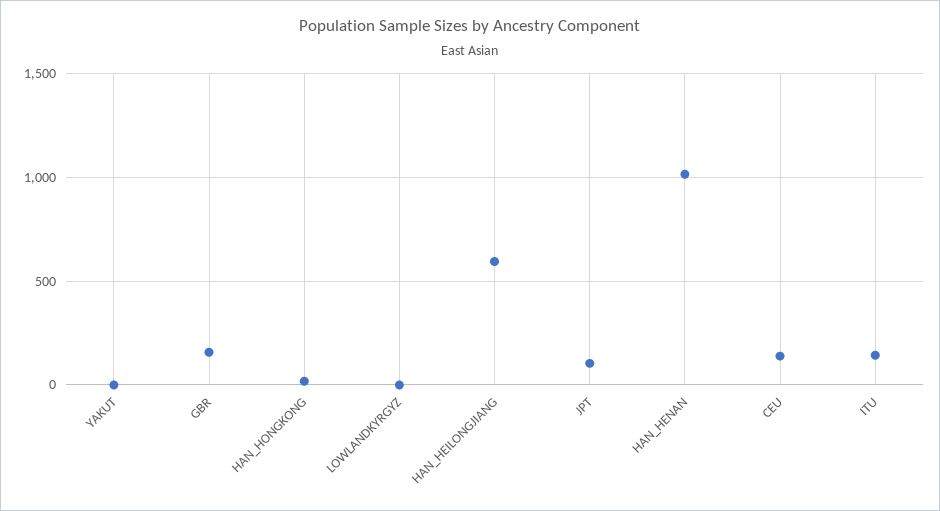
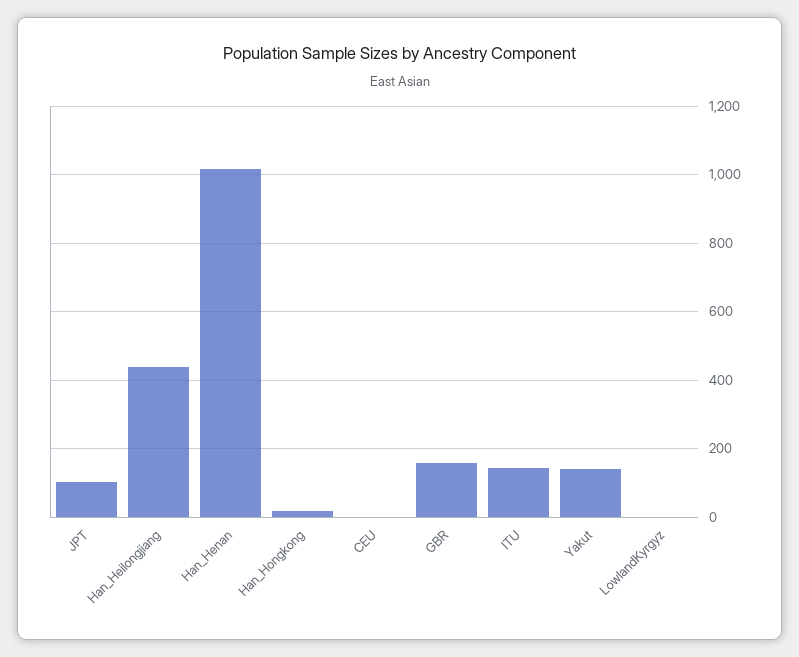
YAKUT: 0 -> 140
HAN_HEILONGJIANG: 600 -> 440
CEU: 150 -> 0

